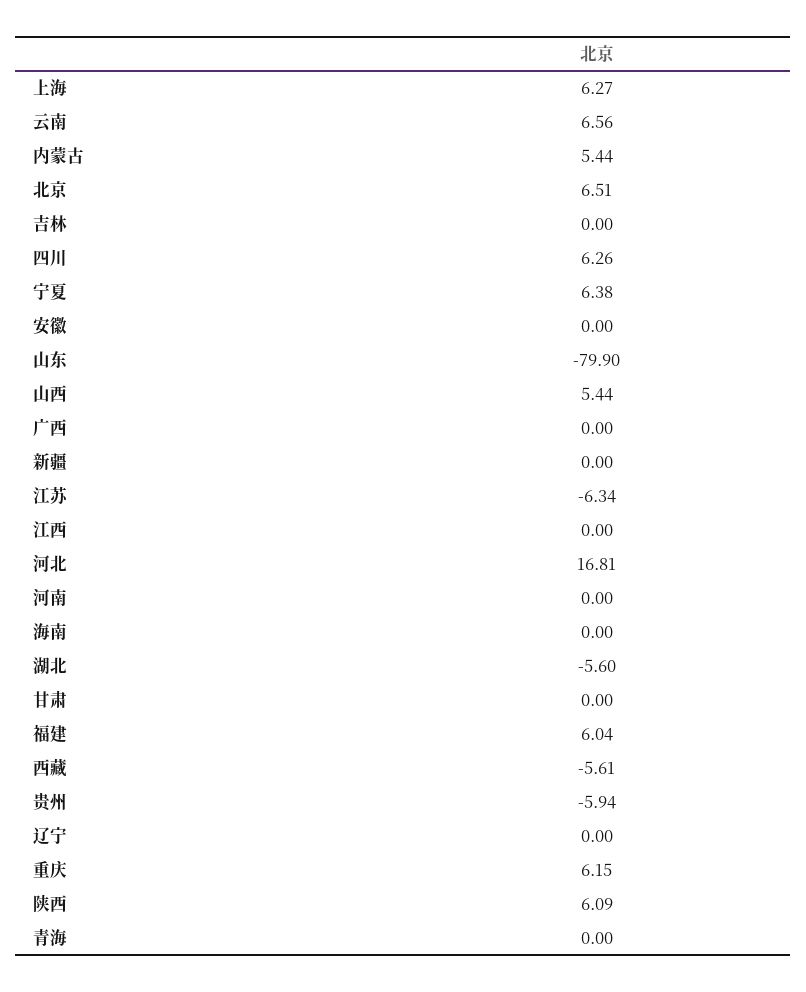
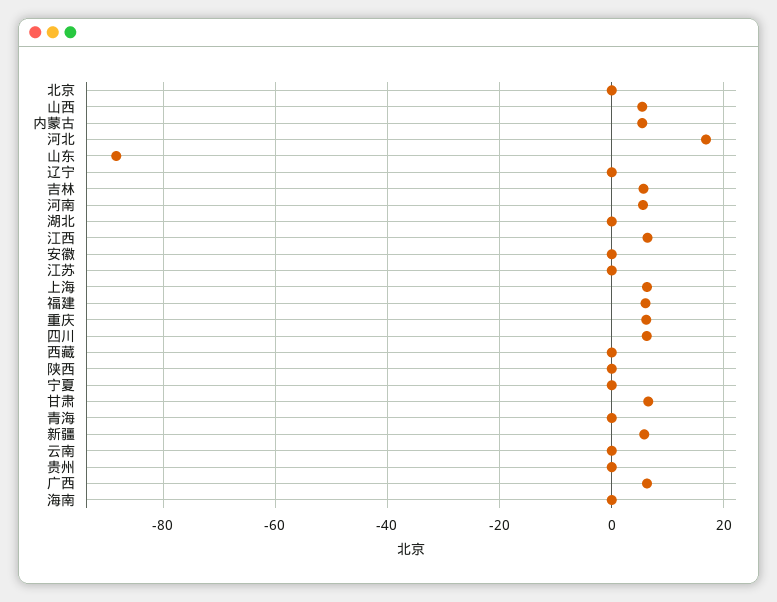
云南: 6.56 -> 0
北京: 6.51 -> 0
吉林: 0 -> 6
宁夏: 6.38 -> 0
山东: -79.9 -> -88
广西: 0 -> 6
新疆: 0 -> 6
江苏: -6.34 -> 0
江西: 0 -> 6
河南: 0 -> 6
湖北: -5.6 -> 0
甘肃: 0 -> 6
西藏: -5.61 -> 0
贵州: -5.94 -> 0
陕西: 6.09 -> 0

